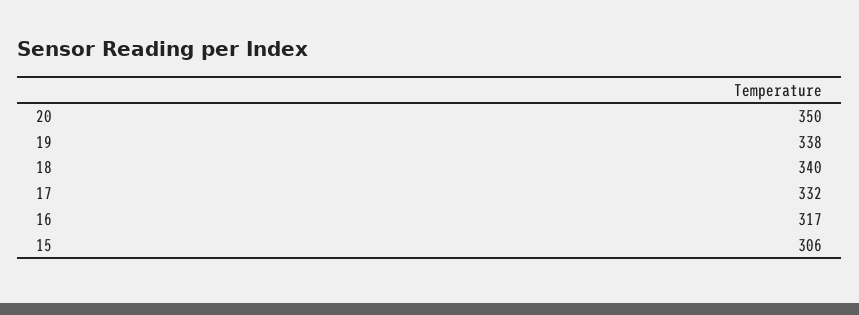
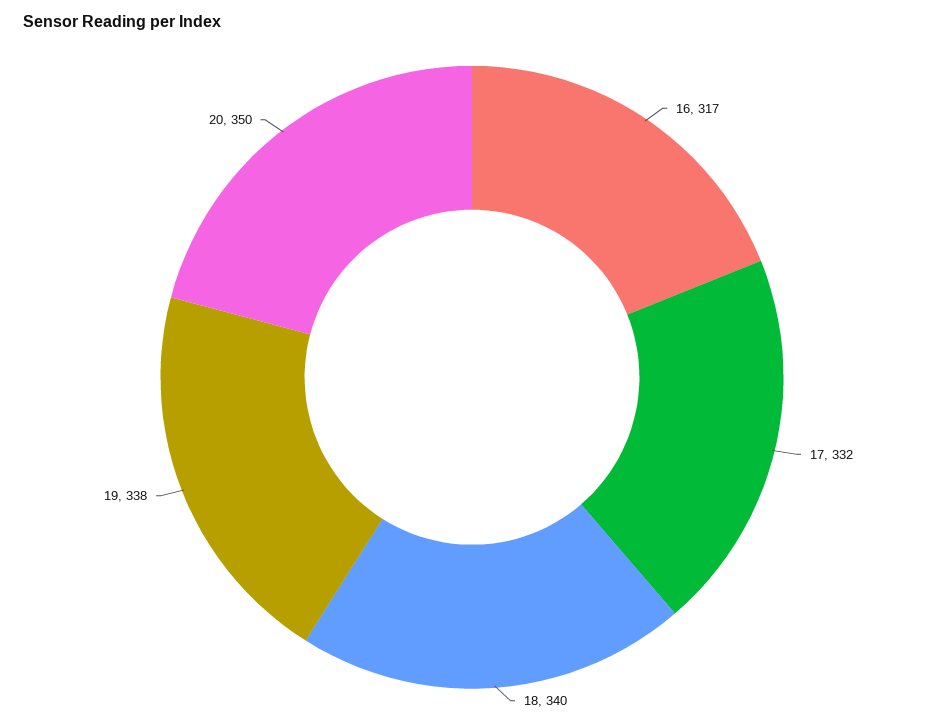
15: 306 -> none

